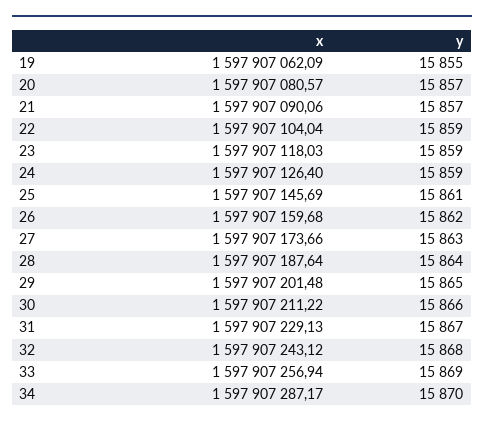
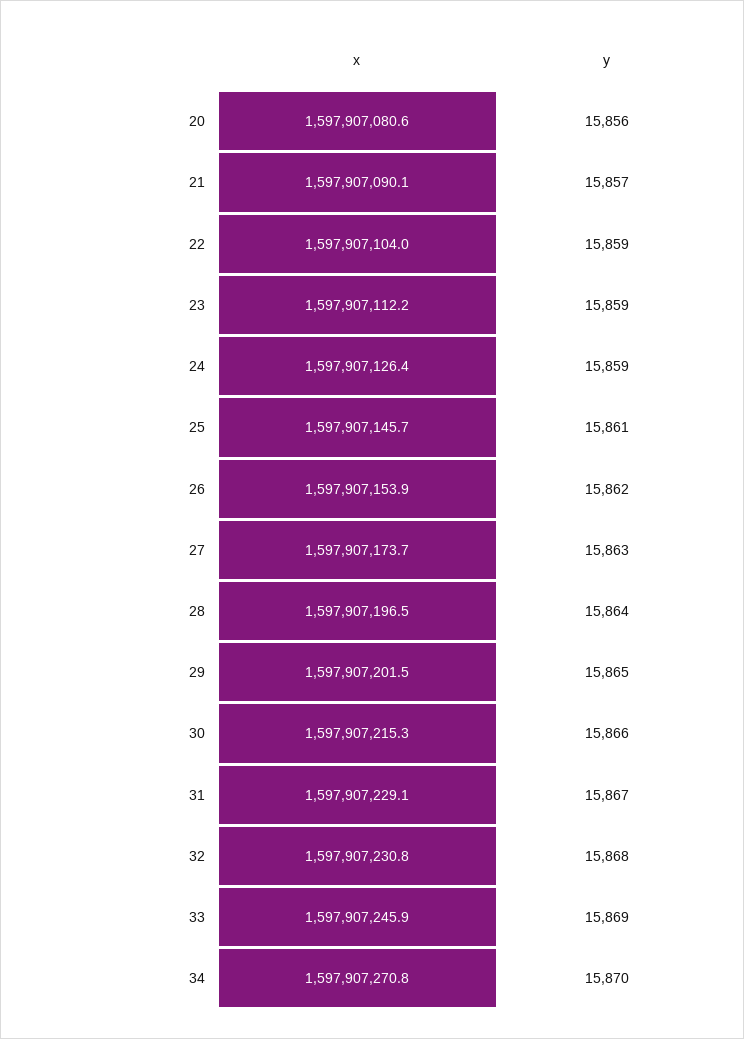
x, 19: 1597907062.09 -> none
y, 19: 15855 -> none
y, 20: 15857 -> 15856
x, 23: 1597907118.03 -> 1597907112.2
x, 26: 1597907159.68 -> 1597907153.9
x, 28: 1597907187.64 -> 1597907196.5
x, 30: 1597907211.22 -> 1597907215.3
x, 32: 1597907243.12 -> 1597907230.8
x, 33: 1597907256.94 -> 1597907245.9
x, 34: 1597907287.17 -> 1597907270.8

